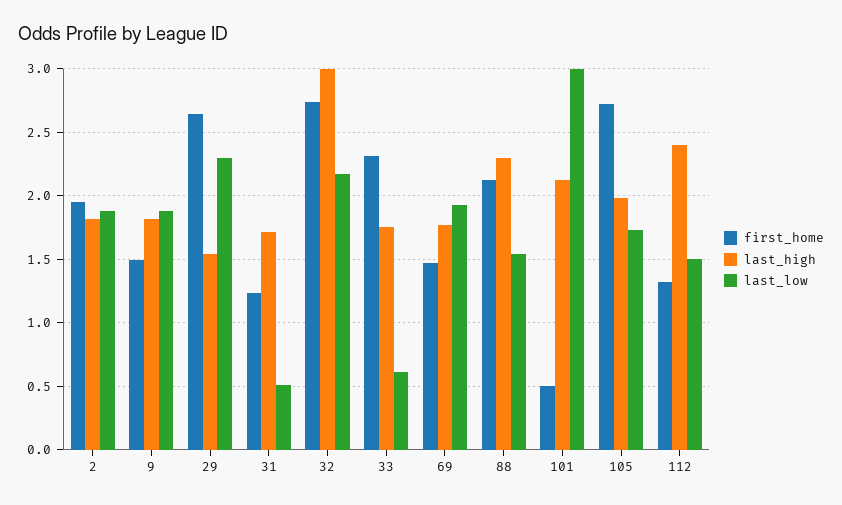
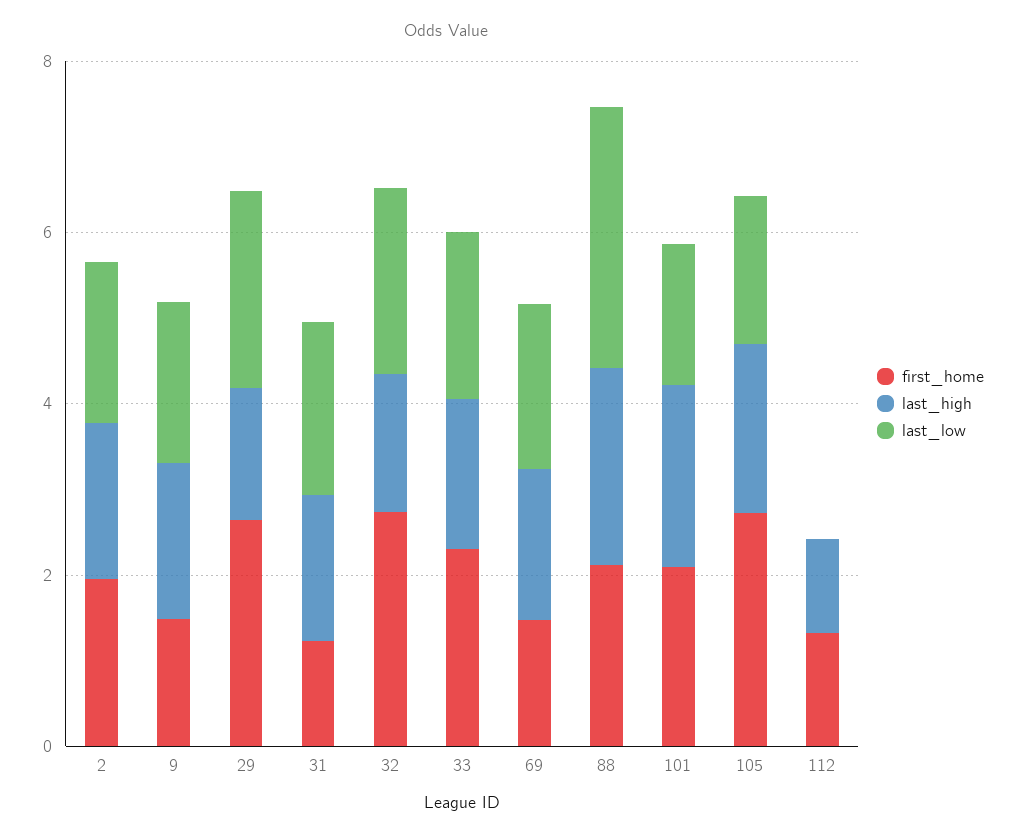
last_low, 31: 0.5 -> 2
last_high, 32: 3 -> 1.5
last_low, 33: 0.6 -> 2
last_low, 88: 1.55 -> 3
first_home, 101: 0.5 -> 2
last_low, 101: 3 -> 1.5
last_high, 112: 2.4 -> 1
last_low, 112: 1.5 -> 0

